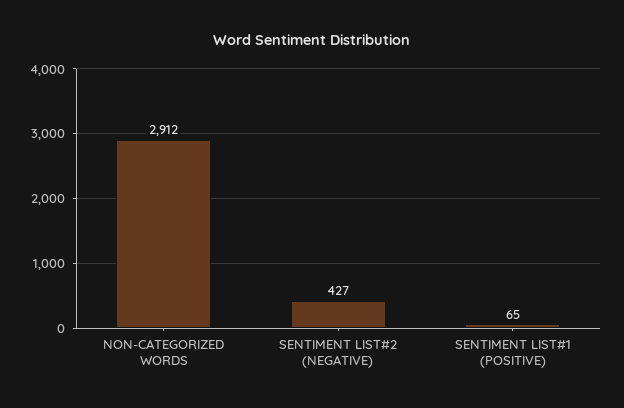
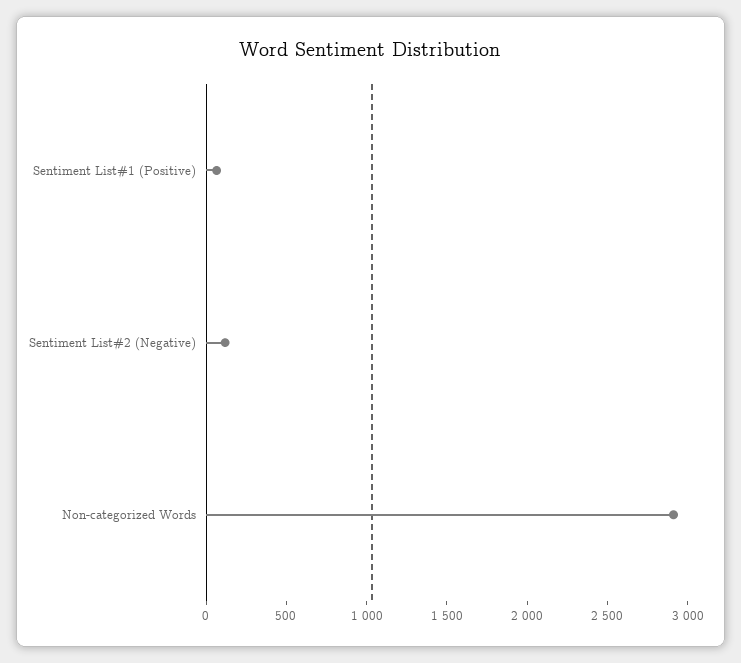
SENTIMENT LIST#2 (NEGATIVE): 427 -> 100

